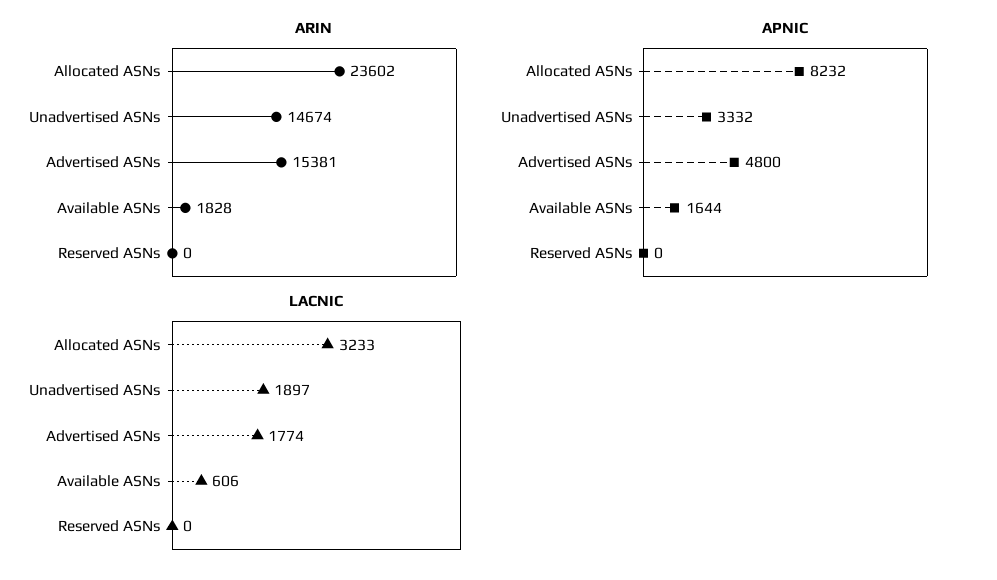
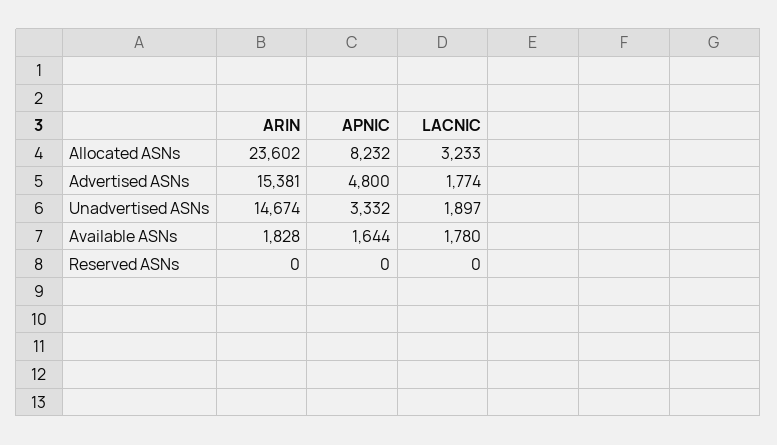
LACNIC, Available ASNs: 606 -> 1780

